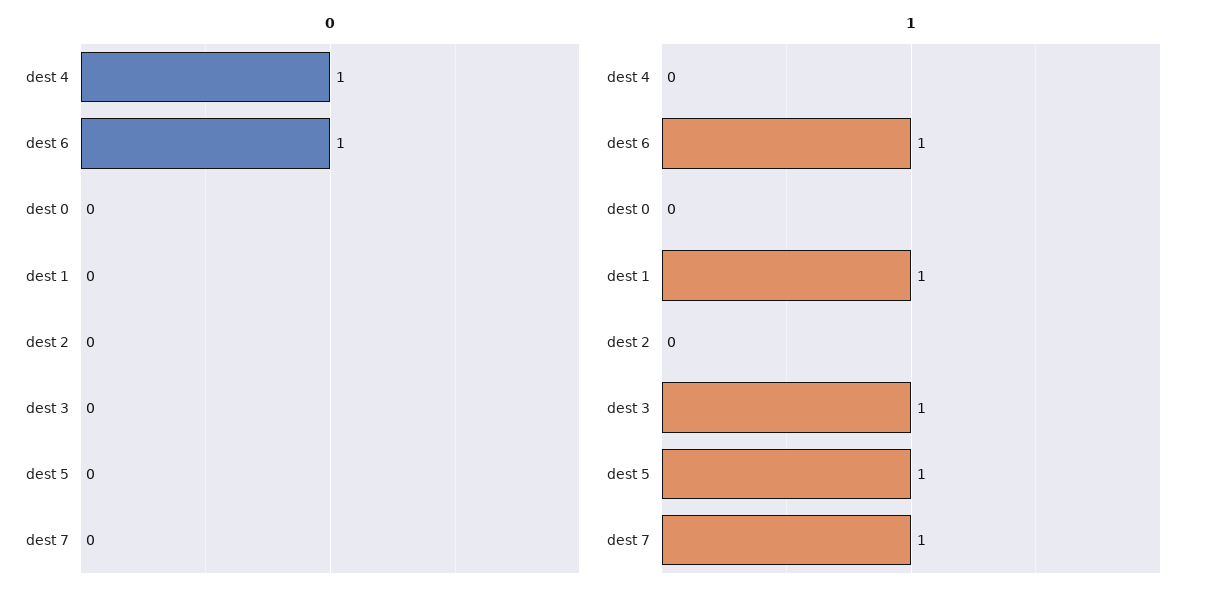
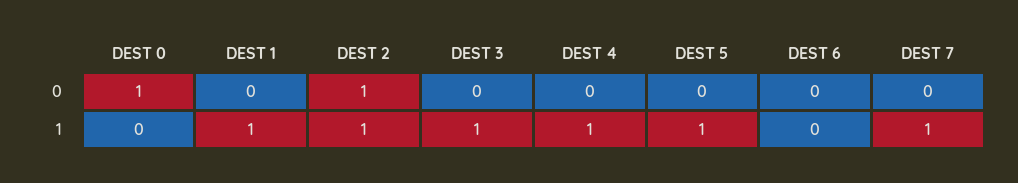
0, dest 4: 1 -> 0
0, dest 6: 1 -> 0
0, dest 0: 0 -> 1
0, dest 2: 0 -> 1
1, dest 4: 0 -> 1
1, dest 6: 1 -> 0
1, dest 2: 0 -> 1

